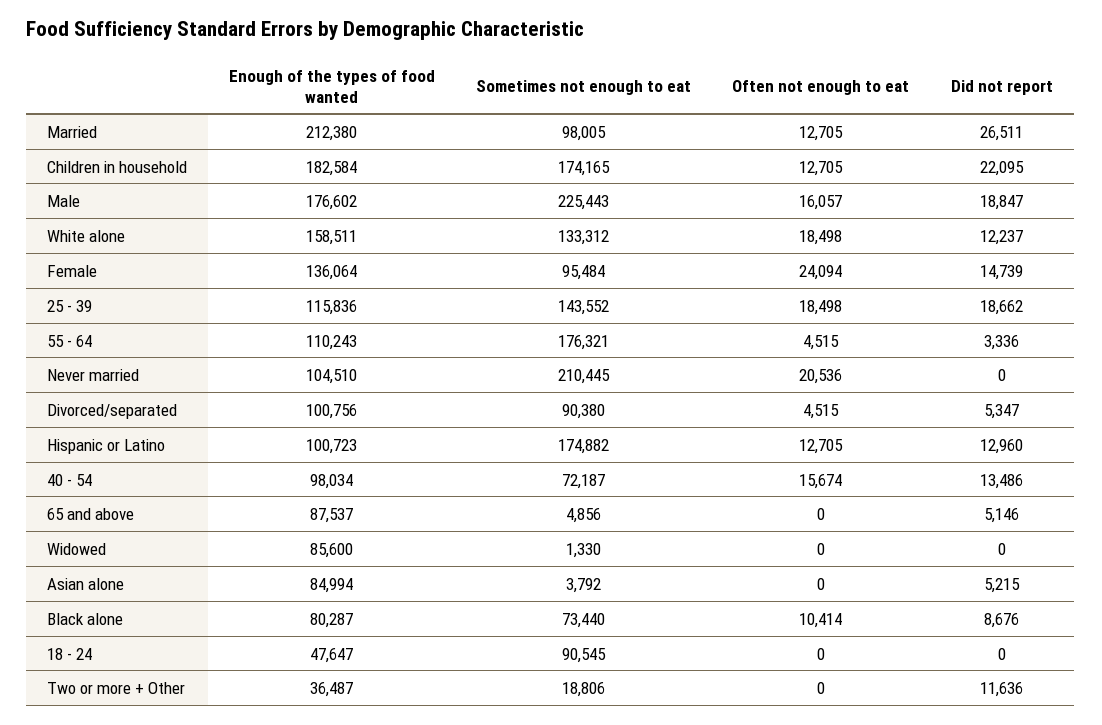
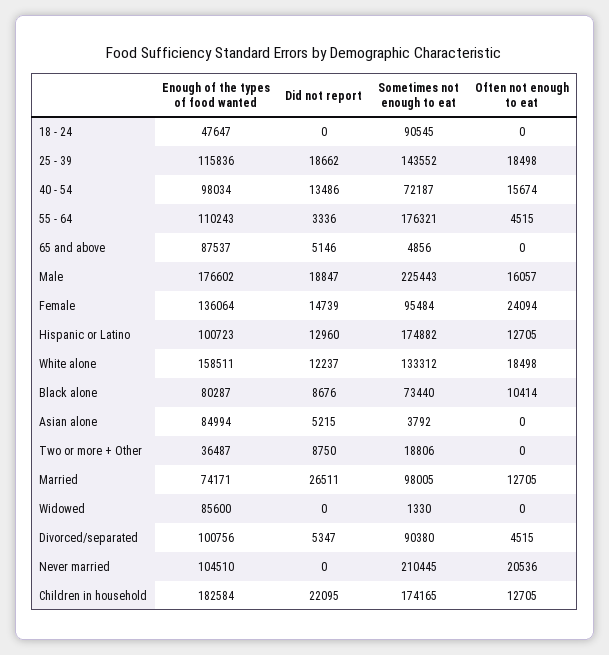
Enough of the types of food wanted, Married: 212380 -> 74171
Did not report, Two or more + Other: 11636 -> 8750

